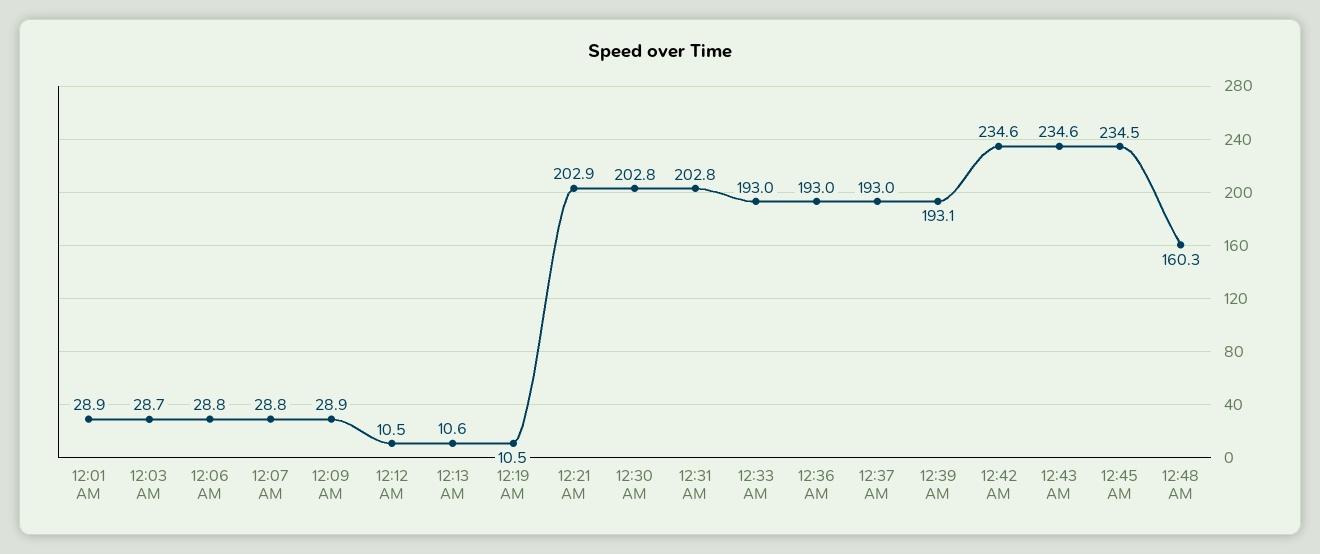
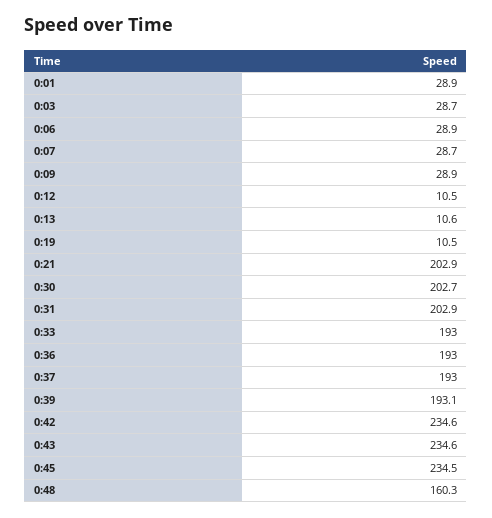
12:06 AM: 28.8 -> 28.9
12:07 AM: 28.8 -> 28.7
12:30 AM: 202.8 -> 202.7
12:31 AM: 202.8 -> 202.9

